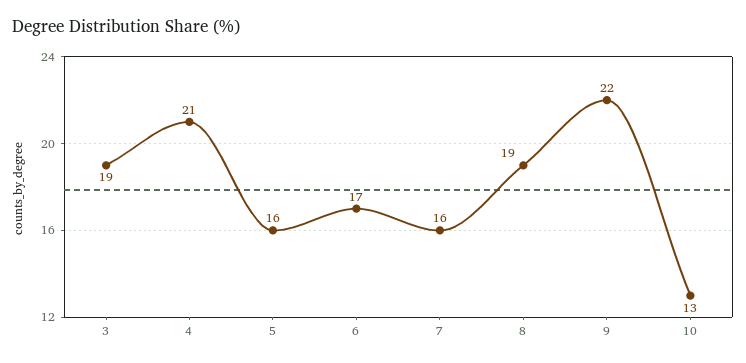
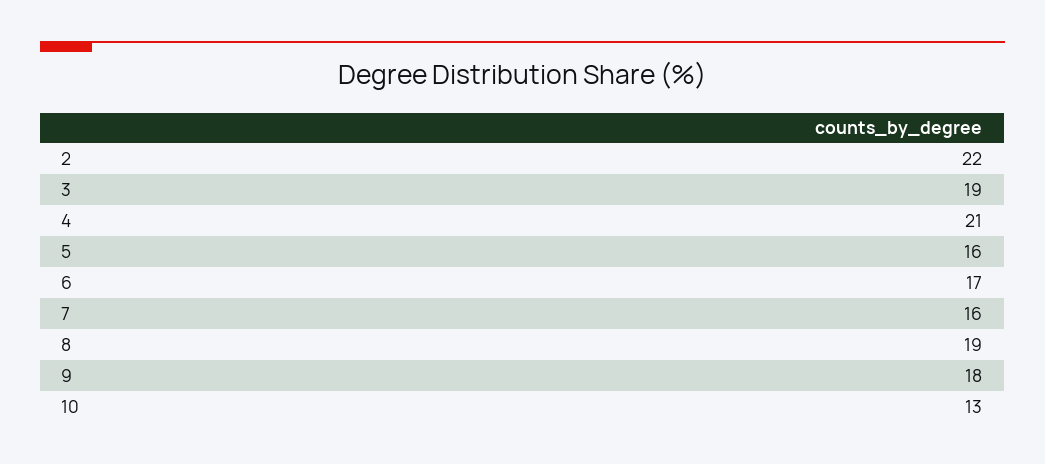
9: 22 -> 18
2: none -> 22

